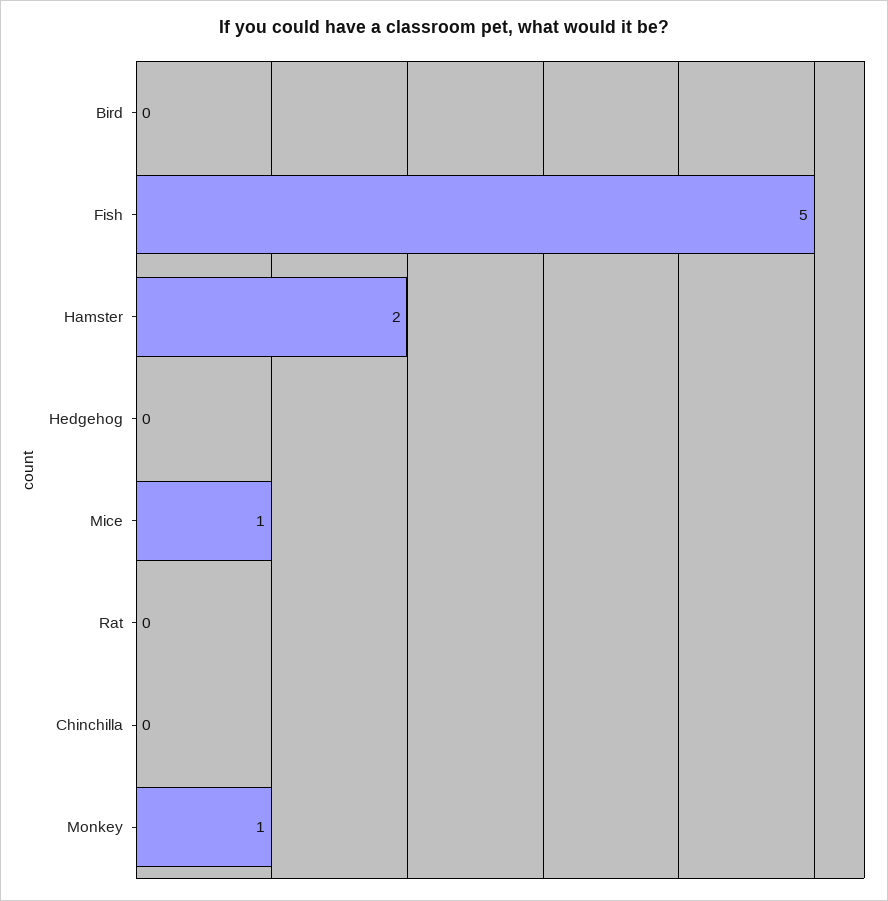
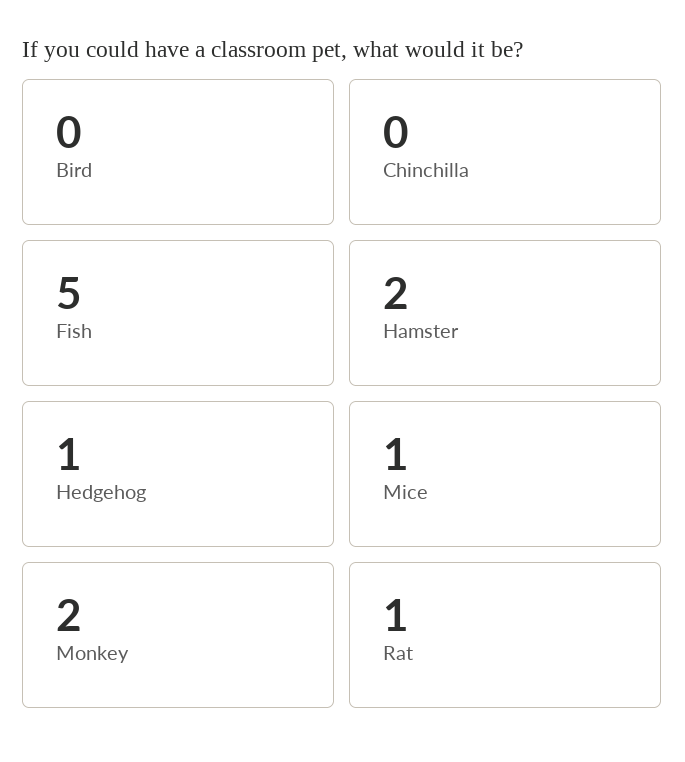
Hedgehog: 0 -> 1
Rat: 0 -> 1
Monkey: 1 -> 2

